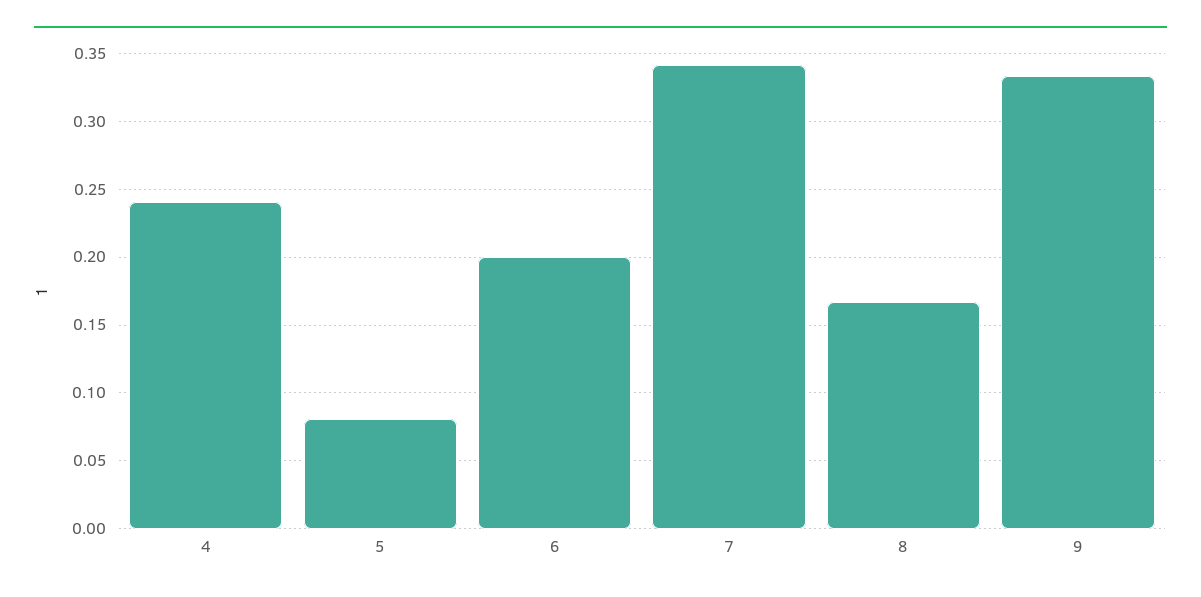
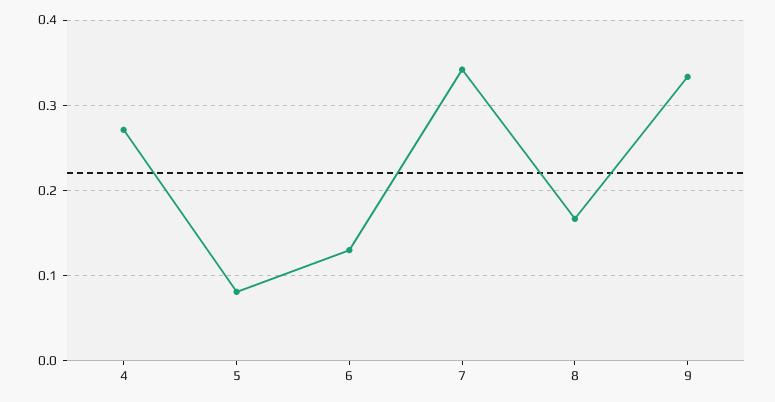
4: 0.24 -> 0.27
6: 0.2 -> 0.13

